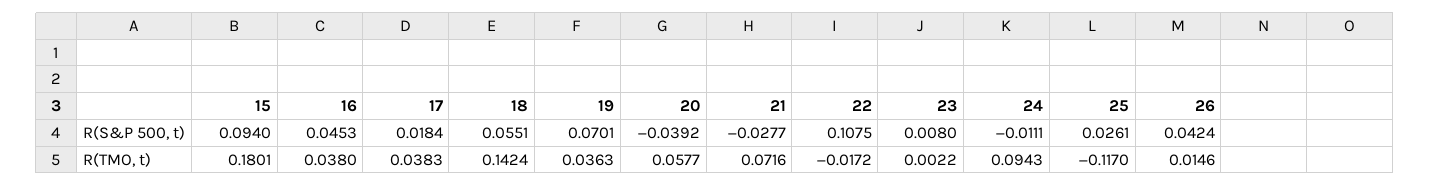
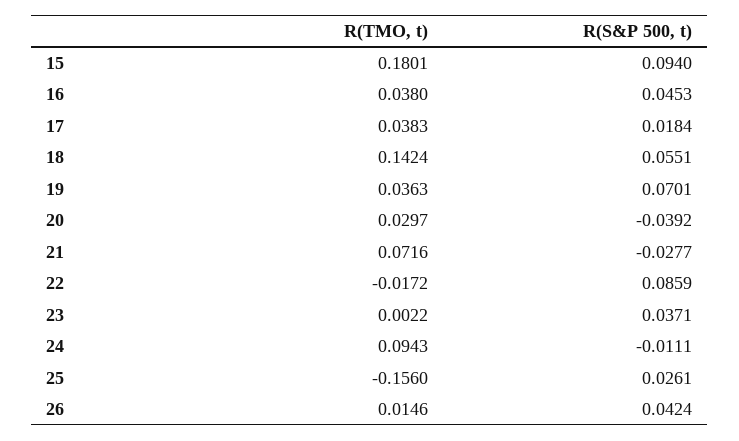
22, R(S&P 500, t): 0.1075 -> 0.0859
23, R(S&P 500, t): 0.008 -> 0.0371
20, R(TMO, t): 0.0577 -> 0.0297
25, R(TMO, t): -0.117 -> -0.156

